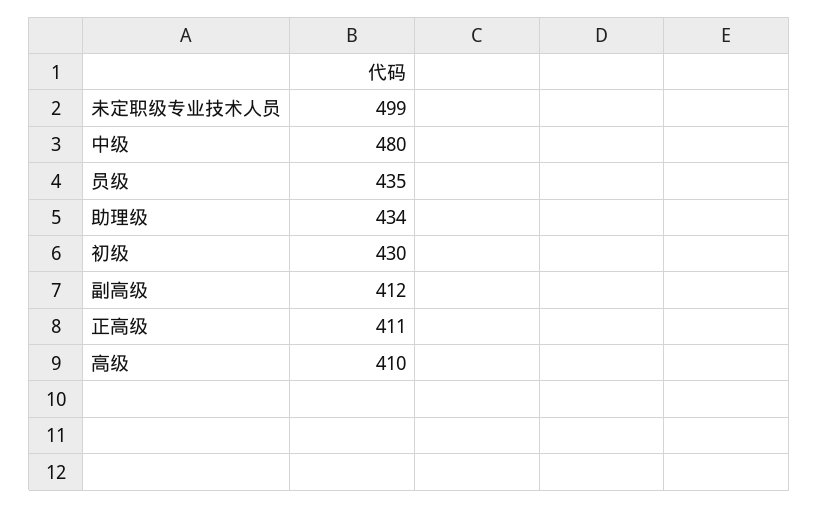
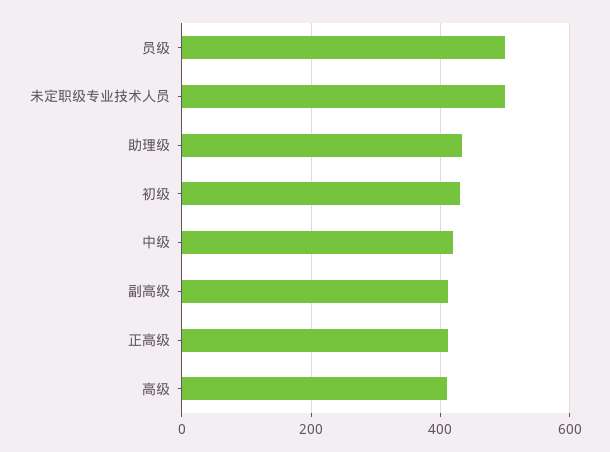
中级: 480 -> 420
员级: 435 -> 500

